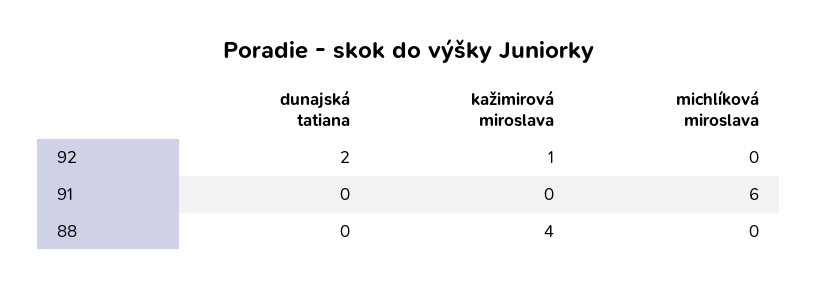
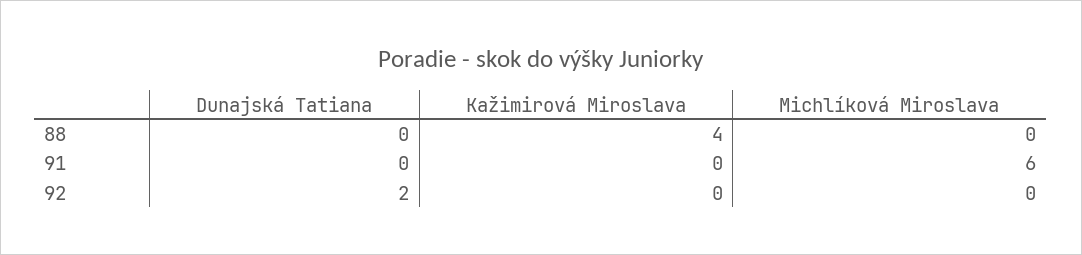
kažimirová miroslava, 92: 1 -> 0

